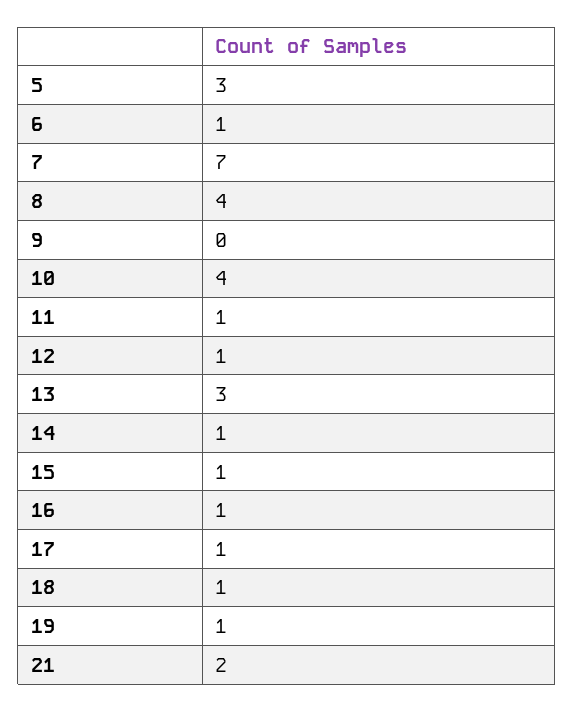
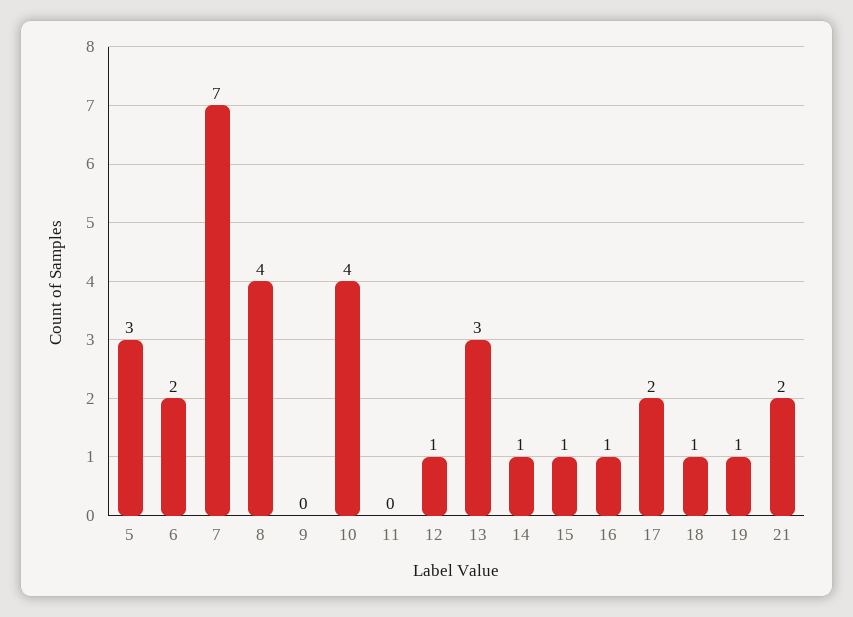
6: 1 -> 2
11: 1 -> 0
17: 1 -> 2

